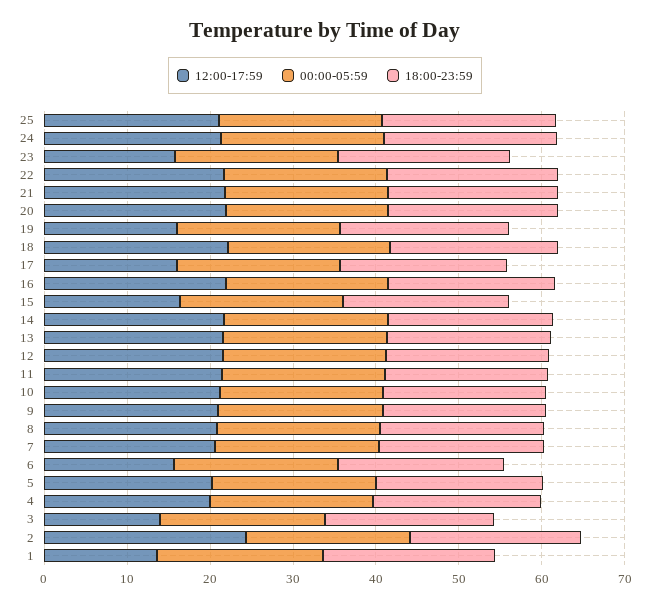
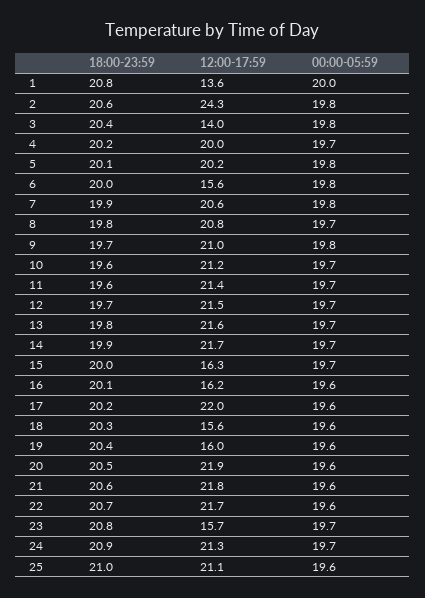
12:00-17:59, 18: 22 -> 15.6
12:00-17:59, 17: 16 -> 22
12:00-17:59, 16: 22 -> 16.2

